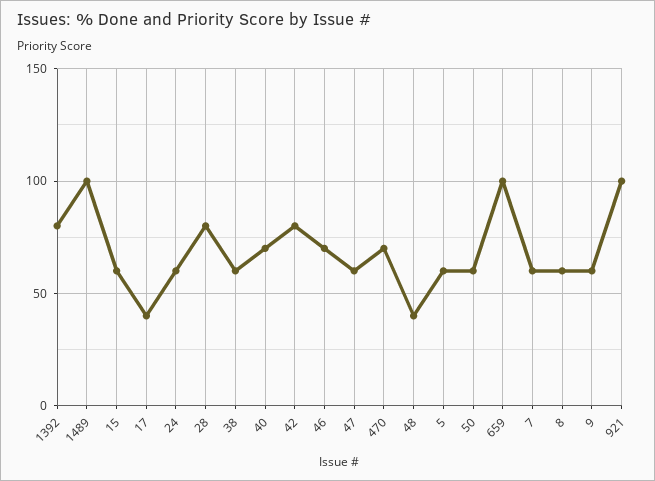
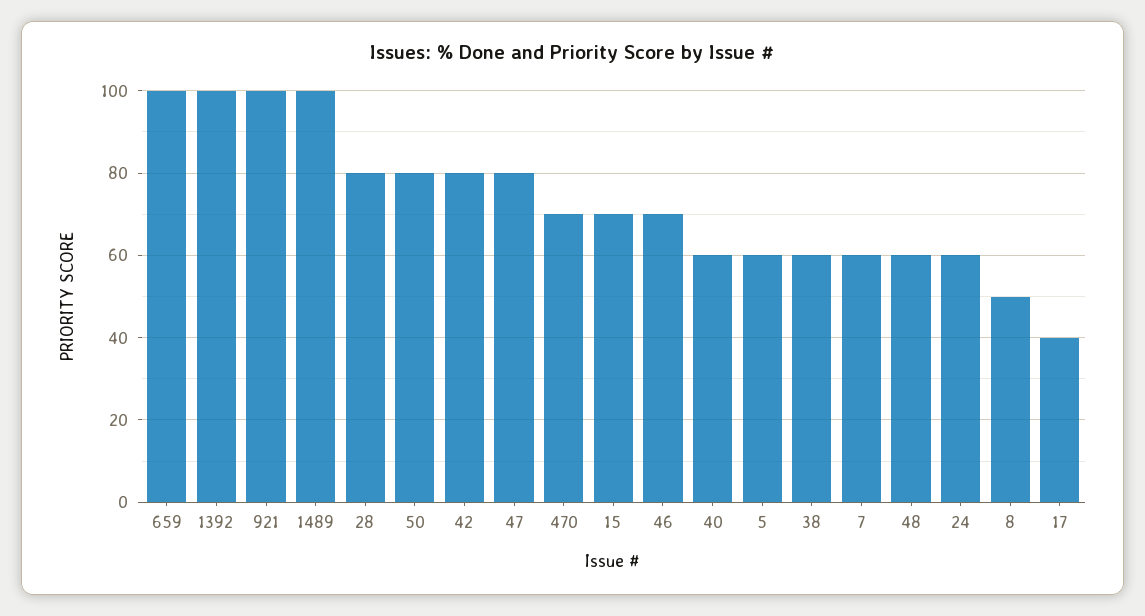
1392: 80 -> 100
15: 60 -> 70
40: 70 -> 60
47: 60 -> 80
48: 40 -> 60
50: 60 -> 80
8: 60 -> 50
9: 60 -> none

